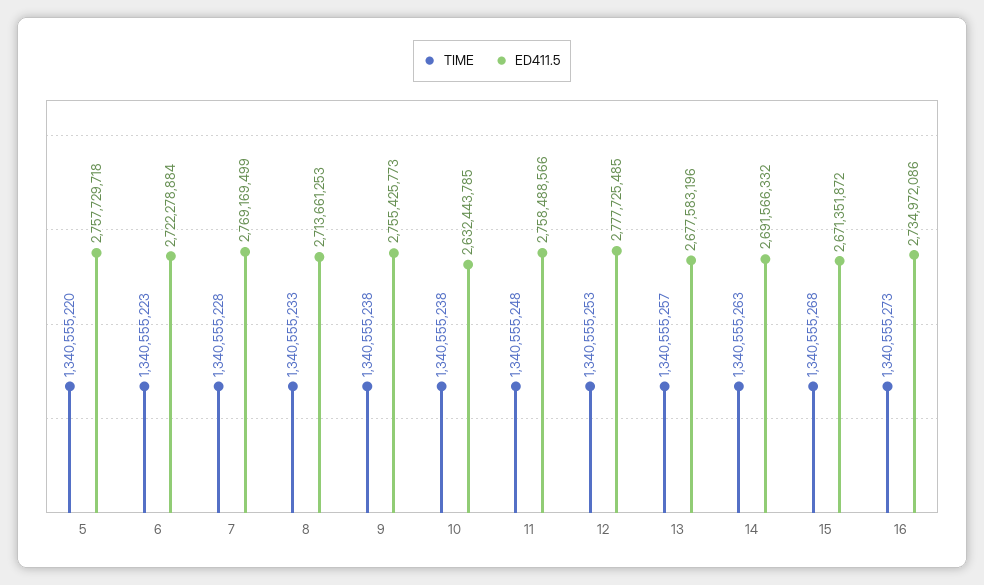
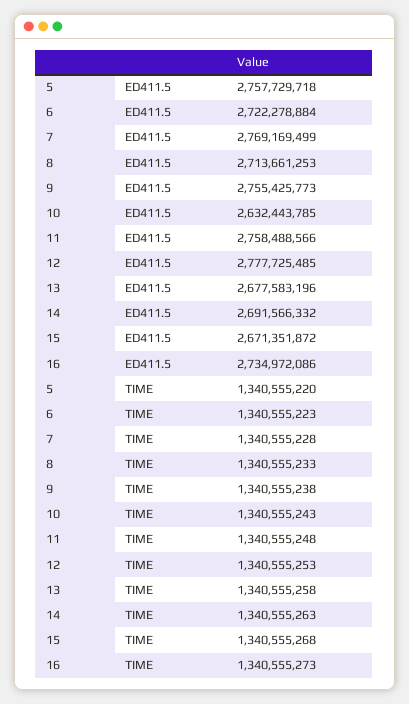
TIME, 10: 1340555238 -> 1340555243
TIME, 13: 1340555257 -> 1340555258

